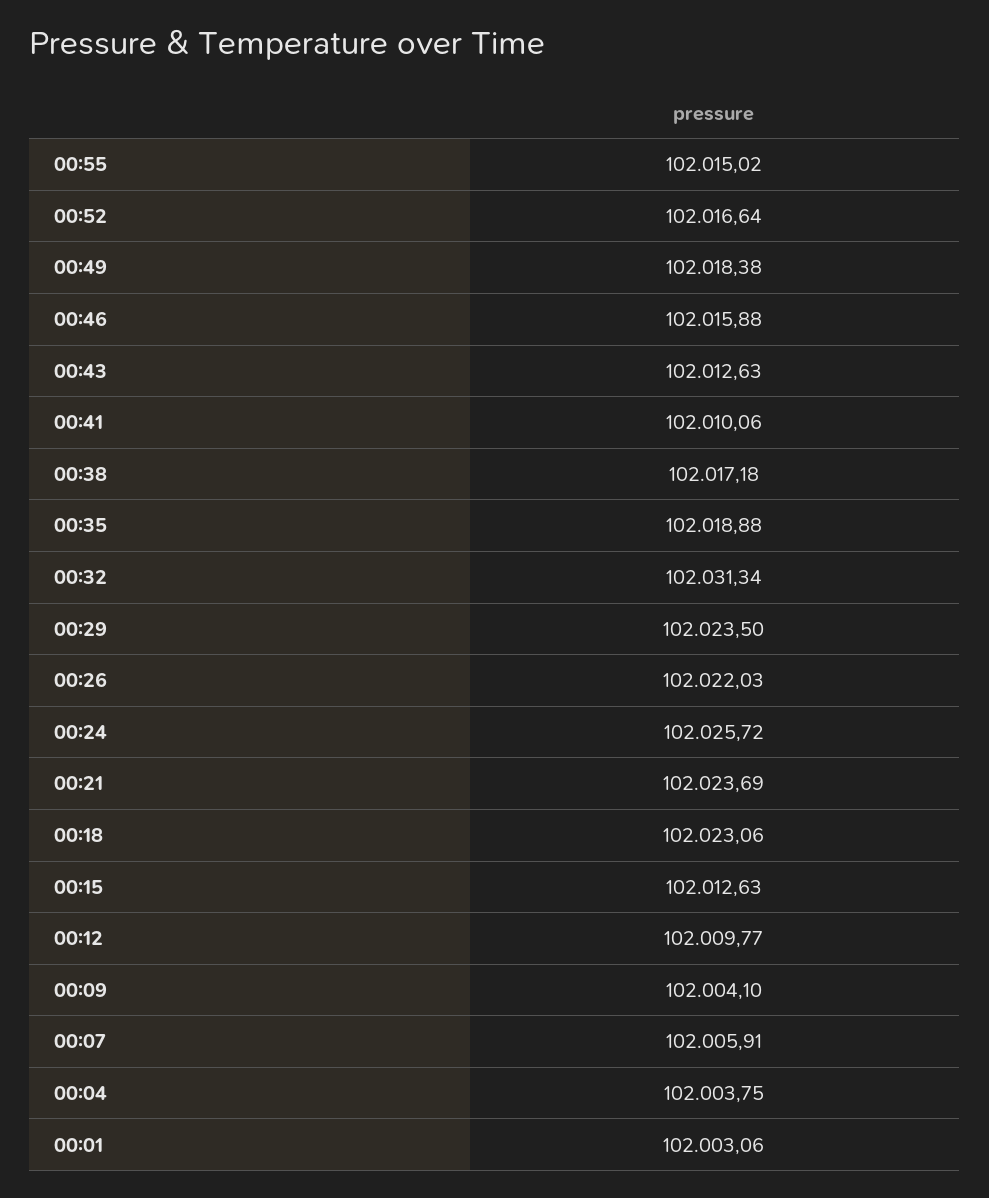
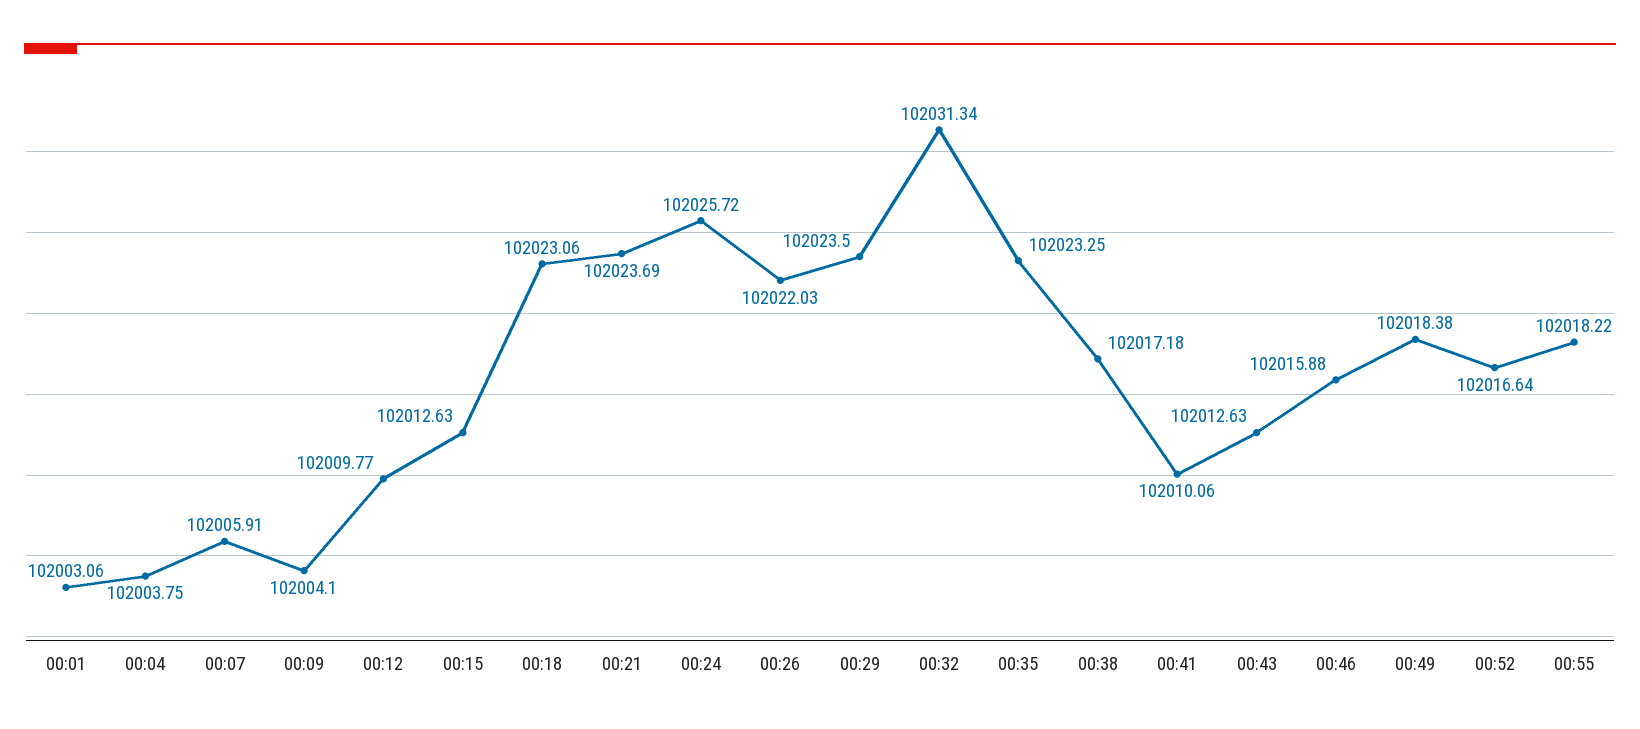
00:55: 102015.02 -> 102018.22
00:35: 102018.88 -> 102023.25

